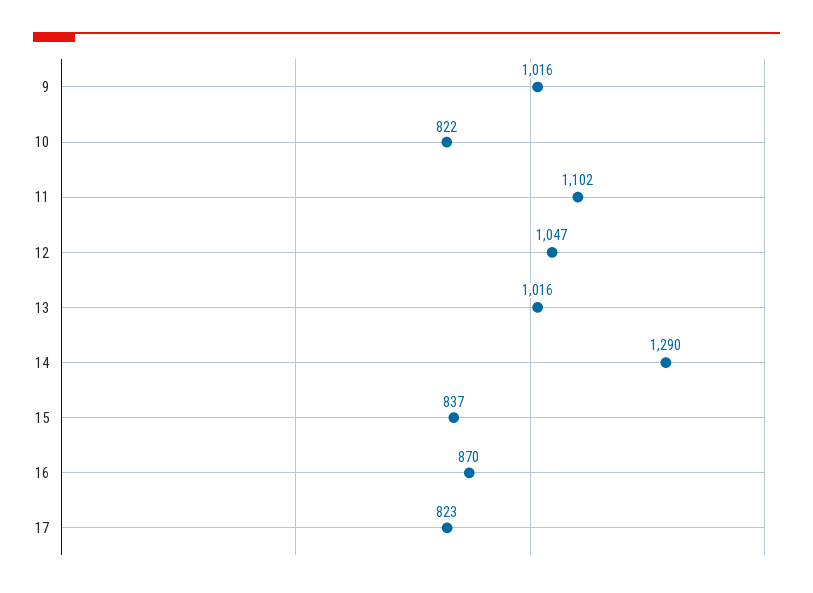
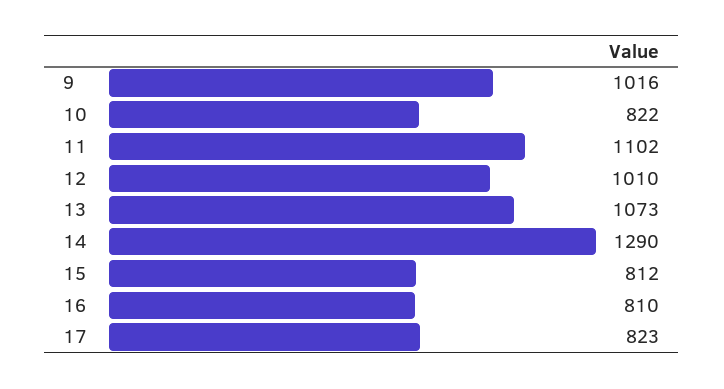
12: 1047 -> 1010
13: 1016 -> 1073
15: 837 -> 812
16: 870 -> 810

